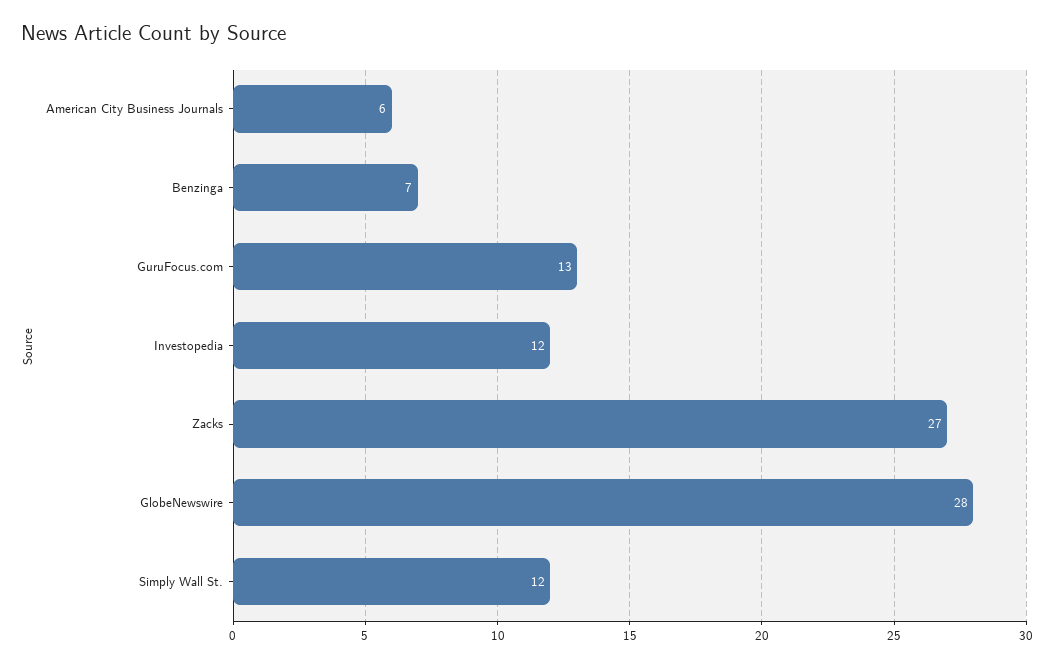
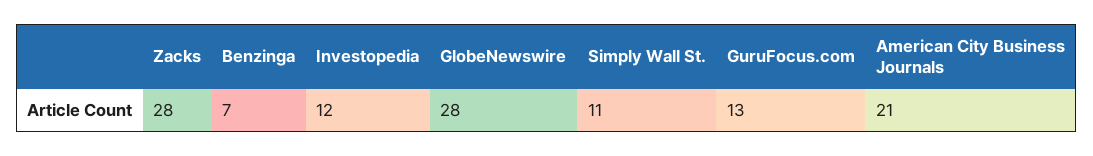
American City Business Journals: 6 -> 21
Zacks: 27 -> 28
Simply Wall St.: 12 -> 11

